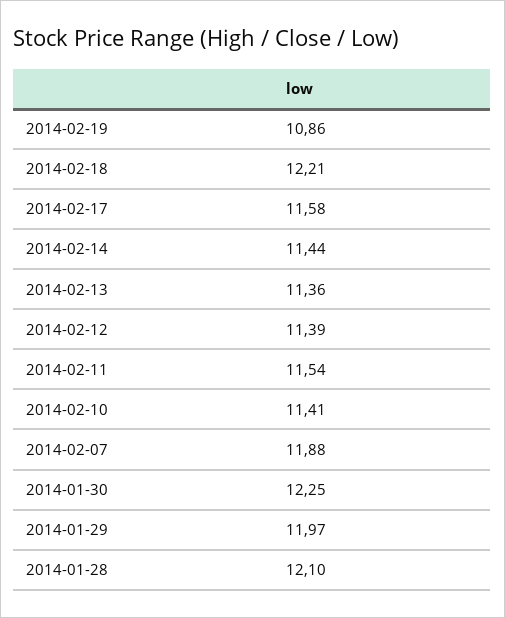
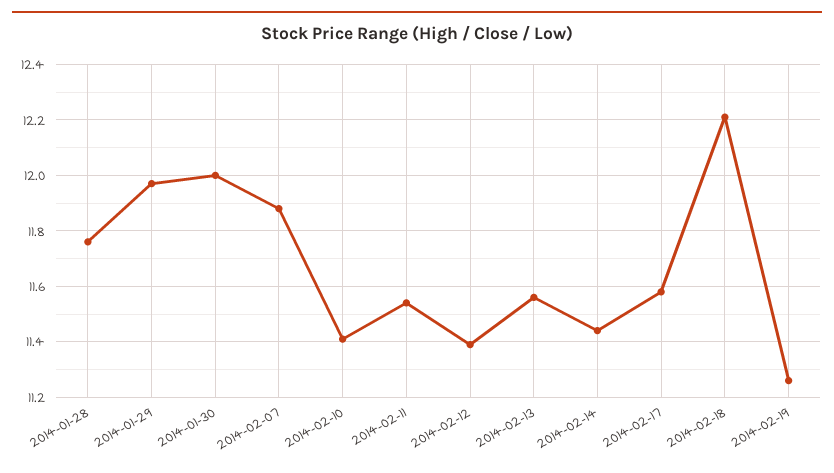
2014-02-19: 10.86 -> 11.25
2014-02-13: 11.36 -> 11.55
2014-01-30: 12.25 -> 12
2014-01-28: 12.1 -> 11.75

